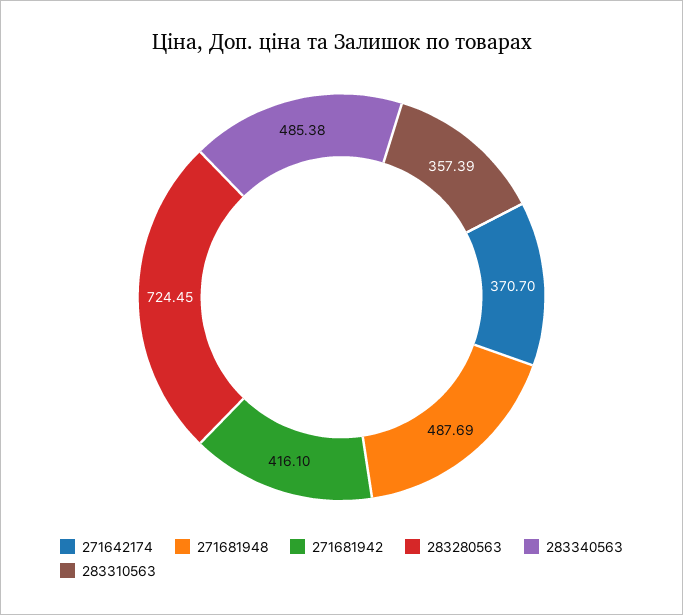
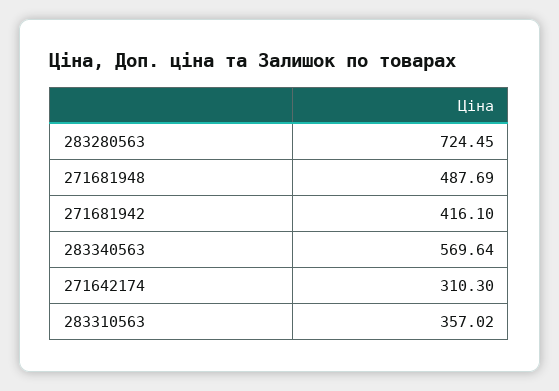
271642174: 370.7 -> 310.3
283340563: 485.38 -> 569.64
283310563: 357.39 -> 357.02

